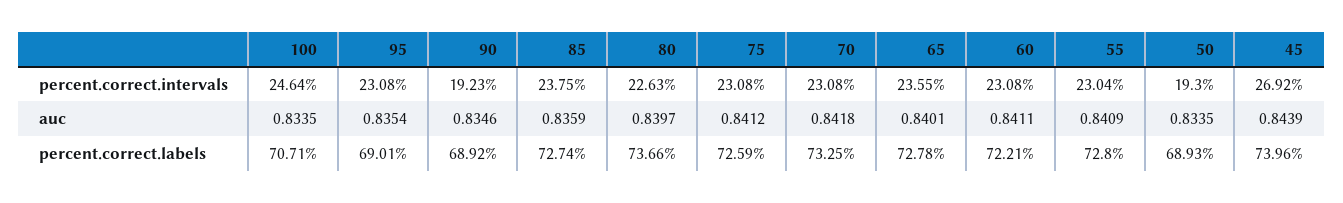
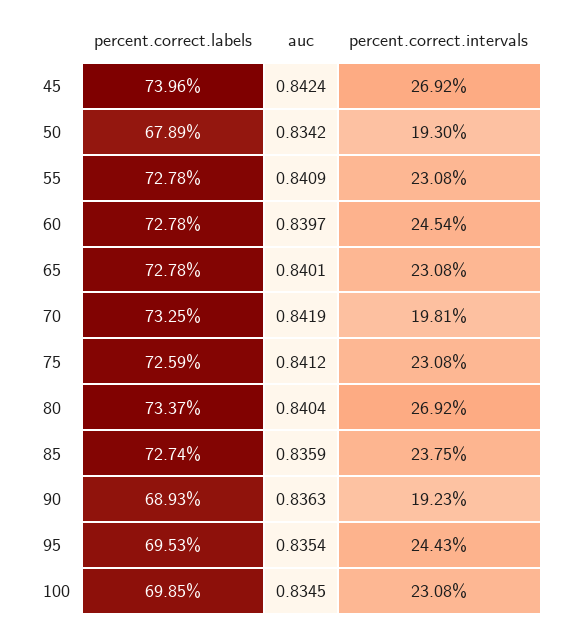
100, percent.correct.intervals: 24.64 -> 23.08
95, percent.correct.intervals: 23.08 -> 24.43
80, percent.correct.intervals: 22.63 -> 26.92
70, percent.correct.intervals: 23.08 -> 19.81
65, percent.correct.intervals: 23.55 -> 23.08
60, percent.correct.intervals: 23.08 -> 24.54
55, percent.correct.intervals: 23.04 -> 23.08
100, auc: 0.8335 -> 0.8345
90, auc: 0.8346 -> 0.8363
80, auc: 0.8397 -> 0.8404
70, auc: 0.8418 -> 0.8419
60, auc: 0.8411 -> 0.8397
50, auc: 0.8335 -> 0.8342
45, auc: 0.8439 -> 0.8424
100, percent.correct.labels: 70.71 -> 69.85
95, percent.correct.labels: 69.01 -> 69.53
90, percent.correct.labels: 68.92 -> 68.93
80, percent.correct.labels: 73.66 -> 73.37
60, percent.correct.labels: 72.21 -> 72.78
55, percent.correct.labels: 72.8 -> 72.78
50, percent.correct.labels: 68.93 -> 67.89

